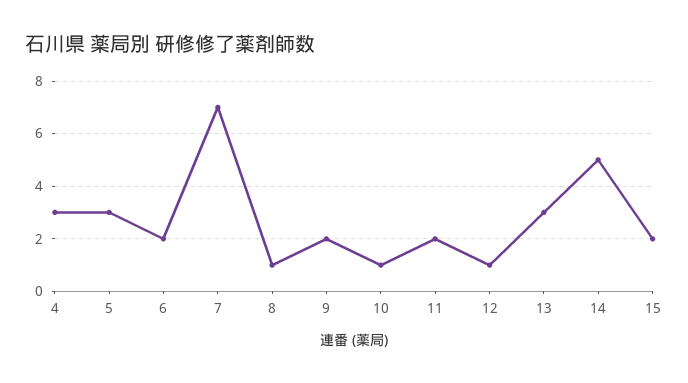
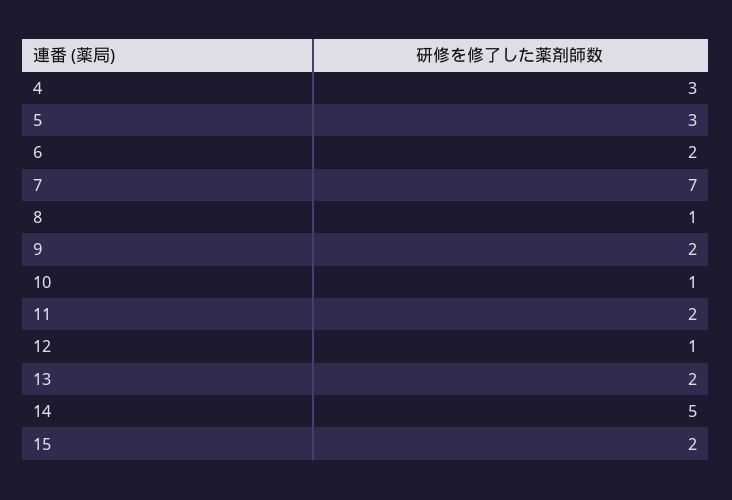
13: 3 -> 2

